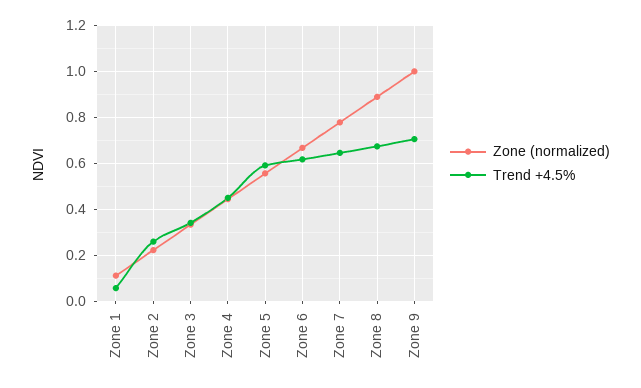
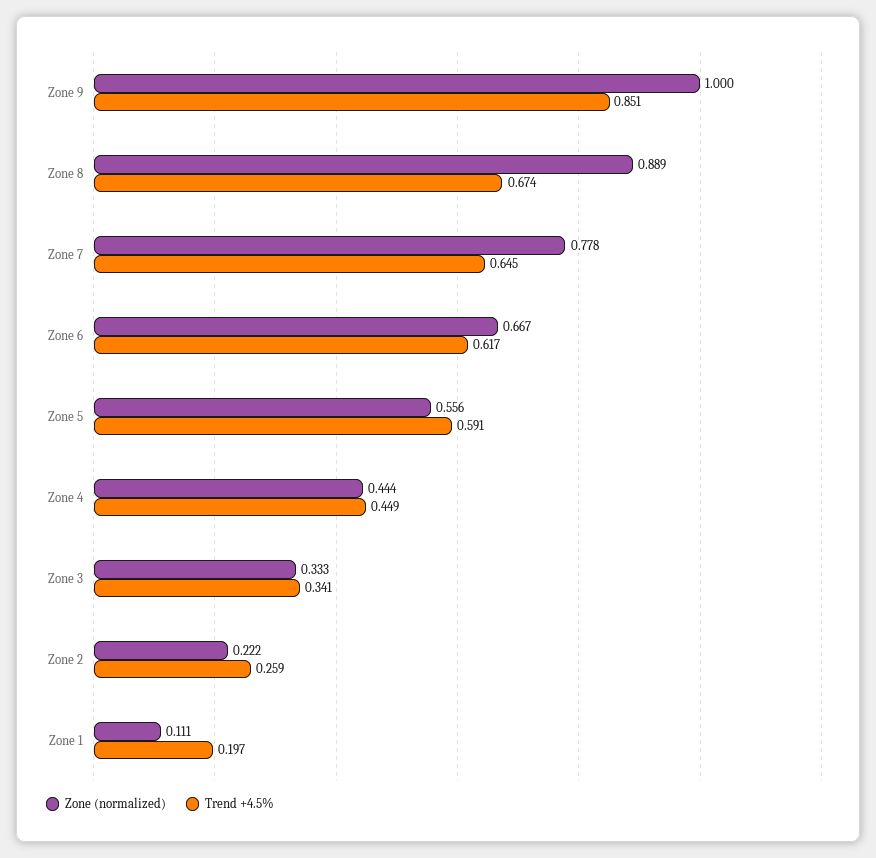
Trend +4.5%, Zone 1: 0.05 -> 0.197
Trend +4.5%, Zone 9: 0.7 -> 0.851

